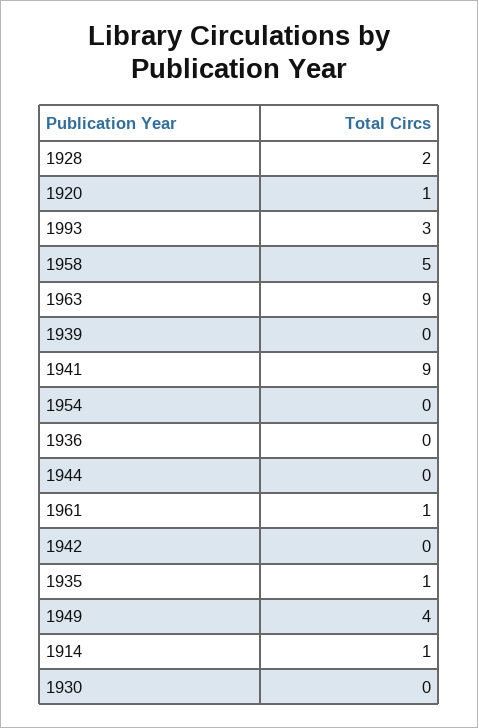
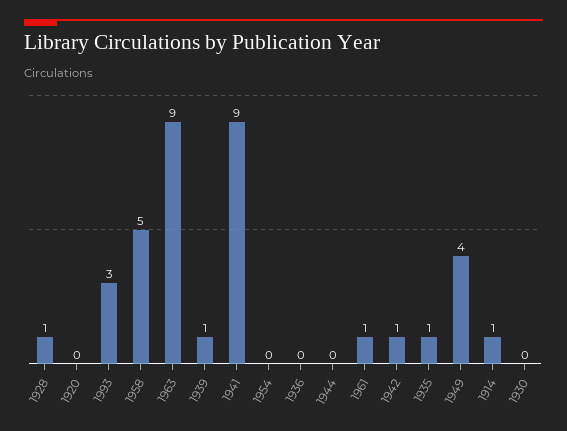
1928: 2 -> 1
1920: 1 -> 0
1939: 0 -> 1
1942: 0 -> 1

